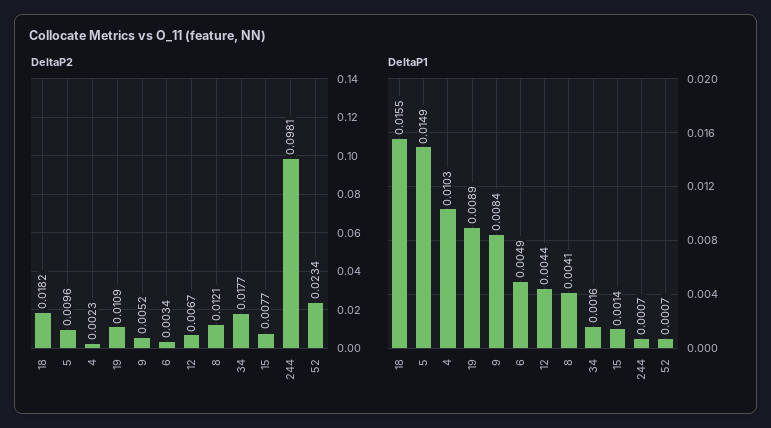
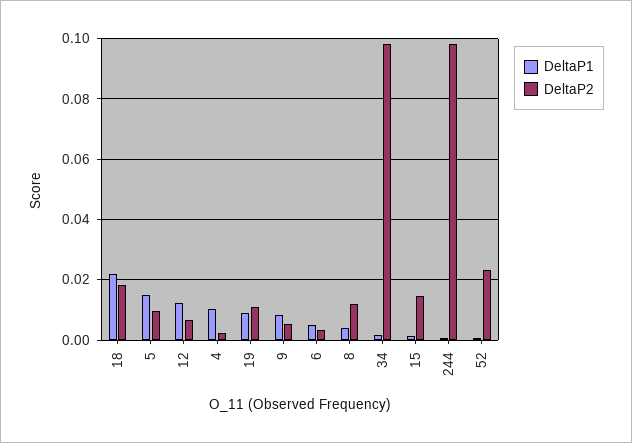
DeltaP2, 34: 0.0177 -> 0.098
DeltaP2, 15: 0.0077 -> 0.014
DeltaP1, 18: 0.0155 -> 0.022
DeltaP1, 12: 0.0044 -> 0.012

